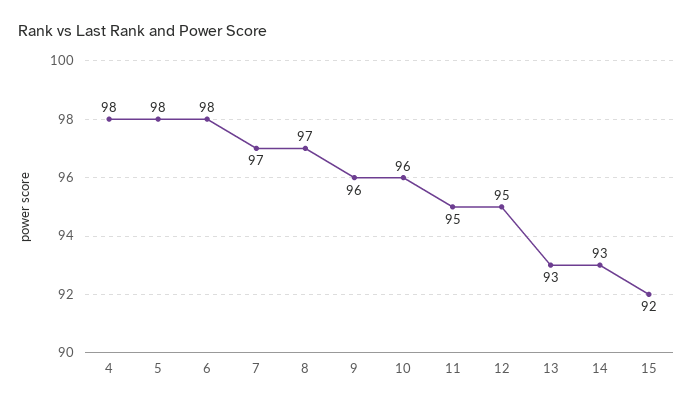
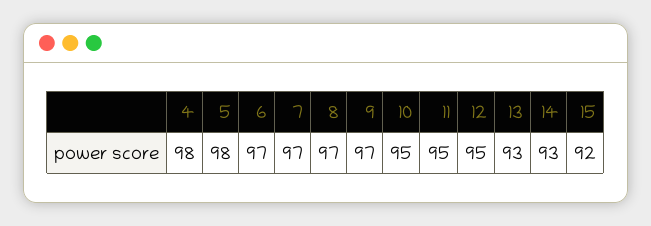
6: 98 -> 97
9: 96 -> 97
10: 96 -> 95

